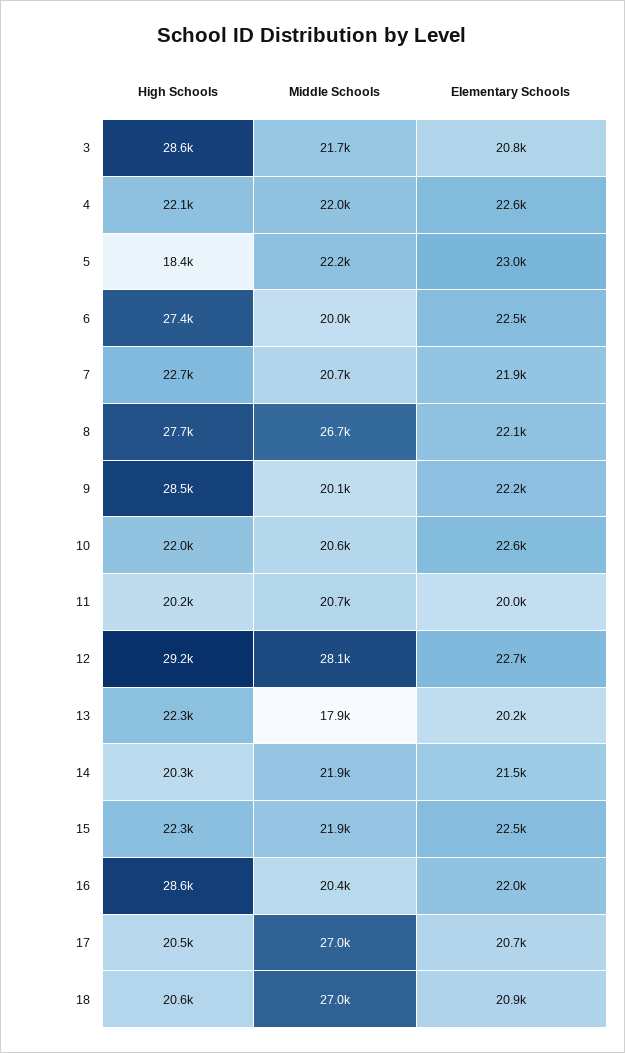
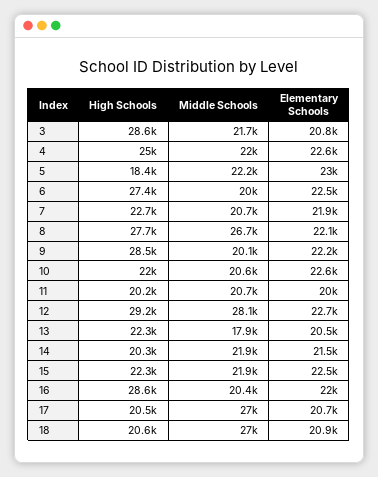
High Schools, 4: 22100 -> 25000
Elementary Schools, 13: 20200 -> 20500

